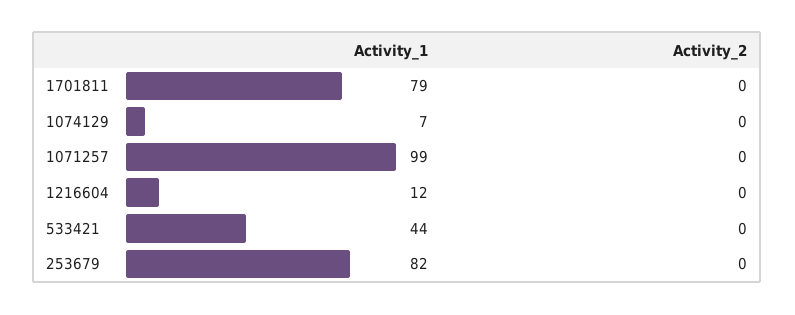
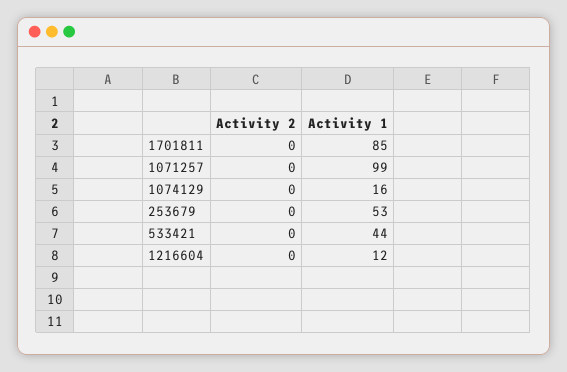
Activity_1, 1701811: 79 -> 85
Activity_1, 1074129: 7 -> 16
Activity_1, 253679: 82 -> 53

